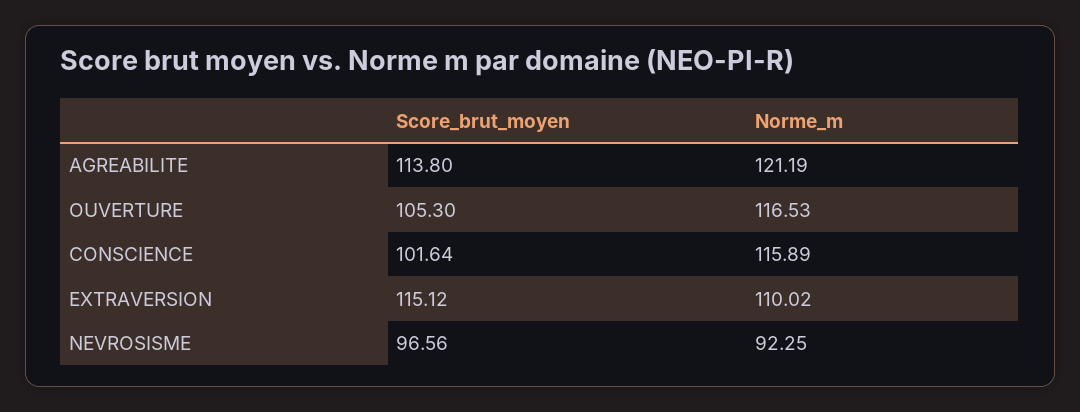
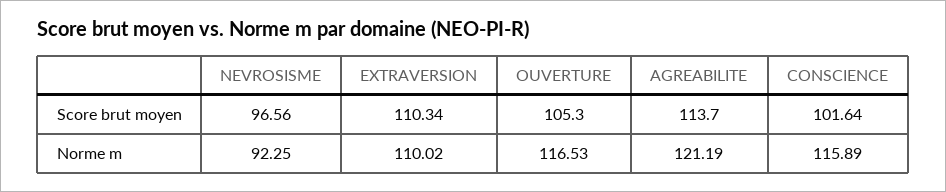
Score_brut_moyen, AGREABILITE: 113.8 -> 113.7
Score_brut_moyen, EXTRAVERSION: 115.12 -> 110.34

